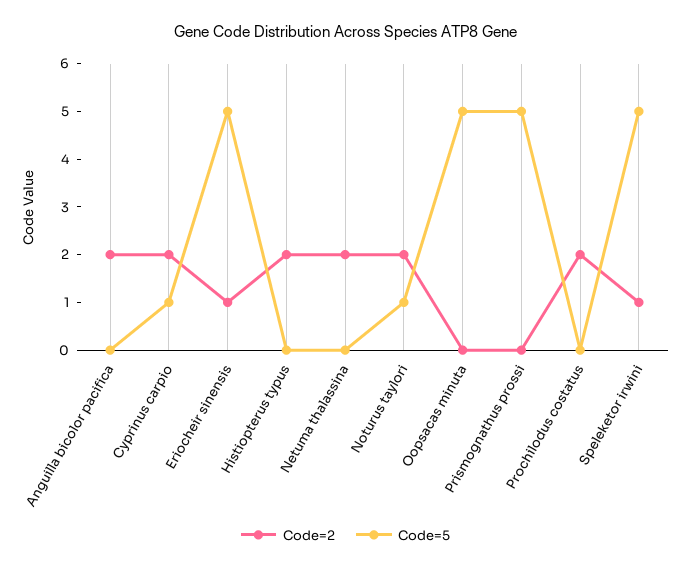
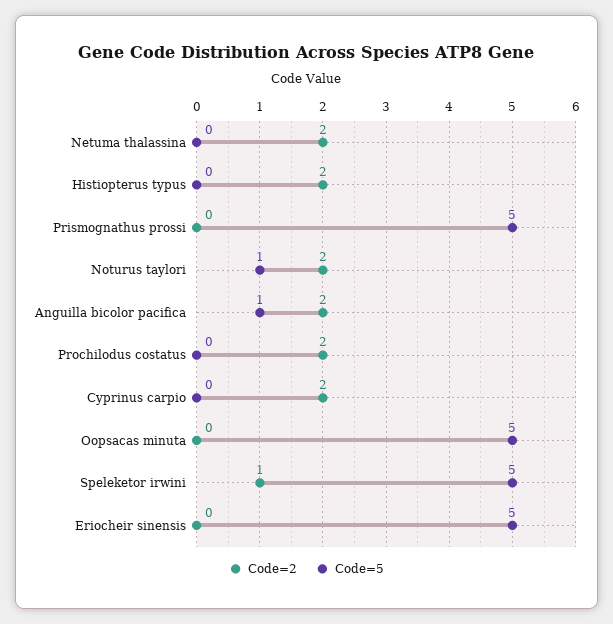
Code=5, Anguilla bicolor pacifica: 0 -> 1
Code=5, Cyprinus carpio: 1 -> 0
Code=2, Eriocheir sinensis: 1 -> 0

